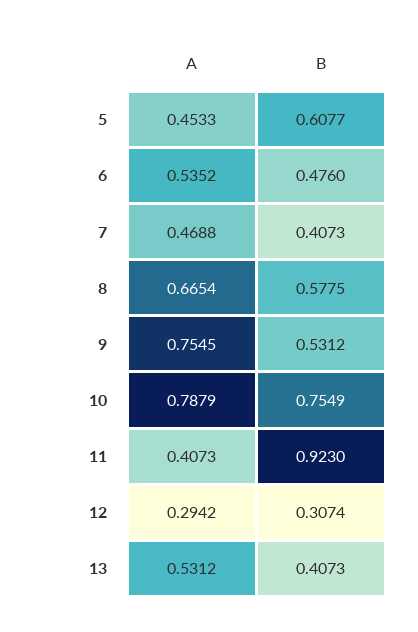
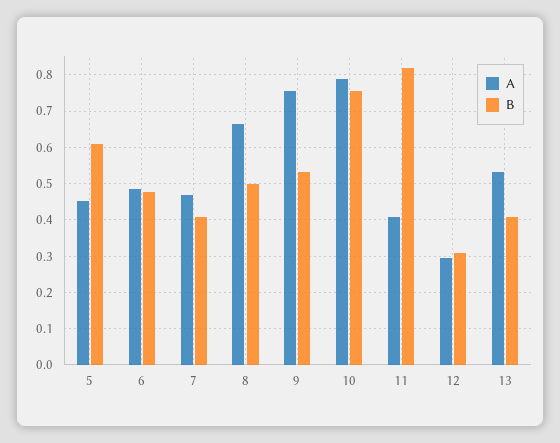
A, 6: 0.5352 -> 0.48
B, 8: 0.5775 -> 0.5
B, 11: 0.923 -> 0.82

